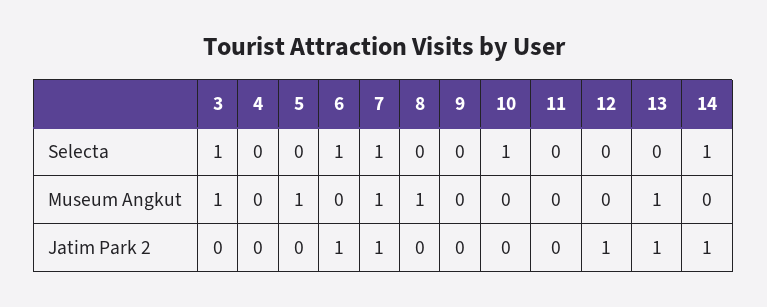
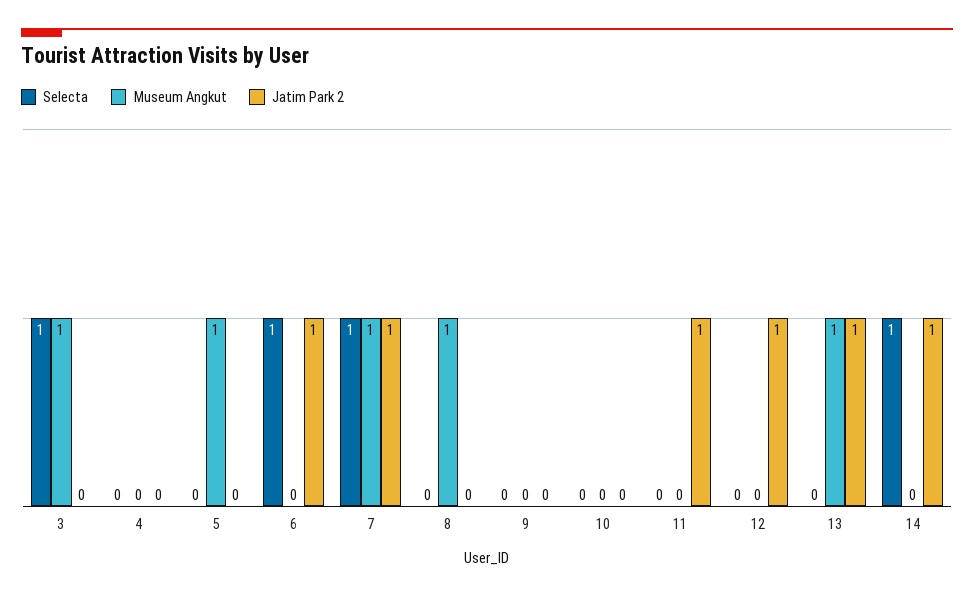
Selecta, 10: 1 -> 0
Jatim Park 2, 11: 0 -> 1

